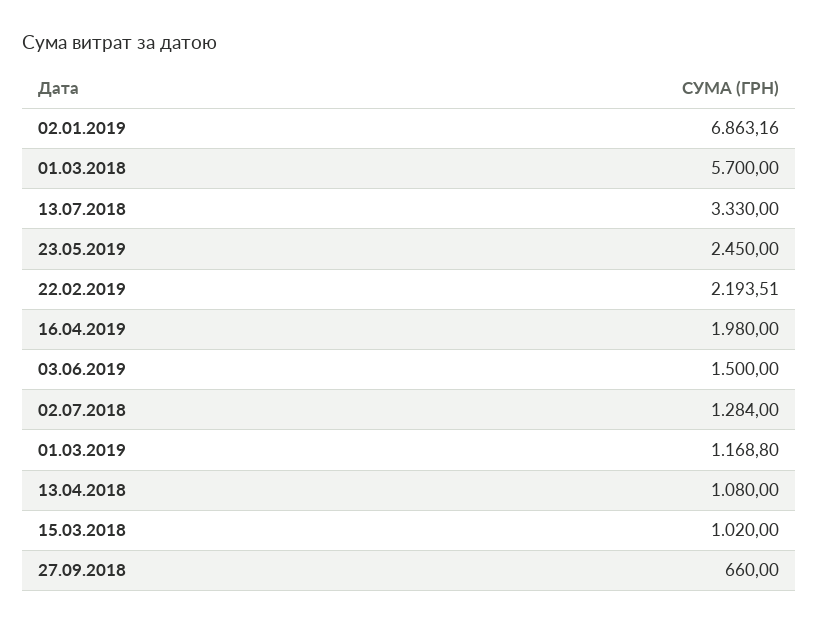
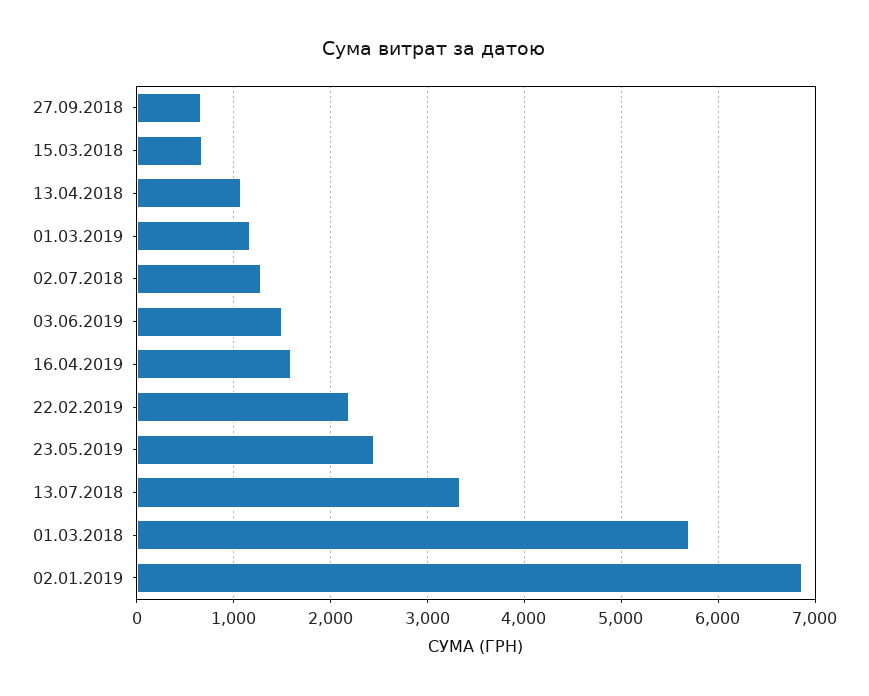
16.04.2019: 1980 -> 1600
15.03.2018: 1020 -> 700

